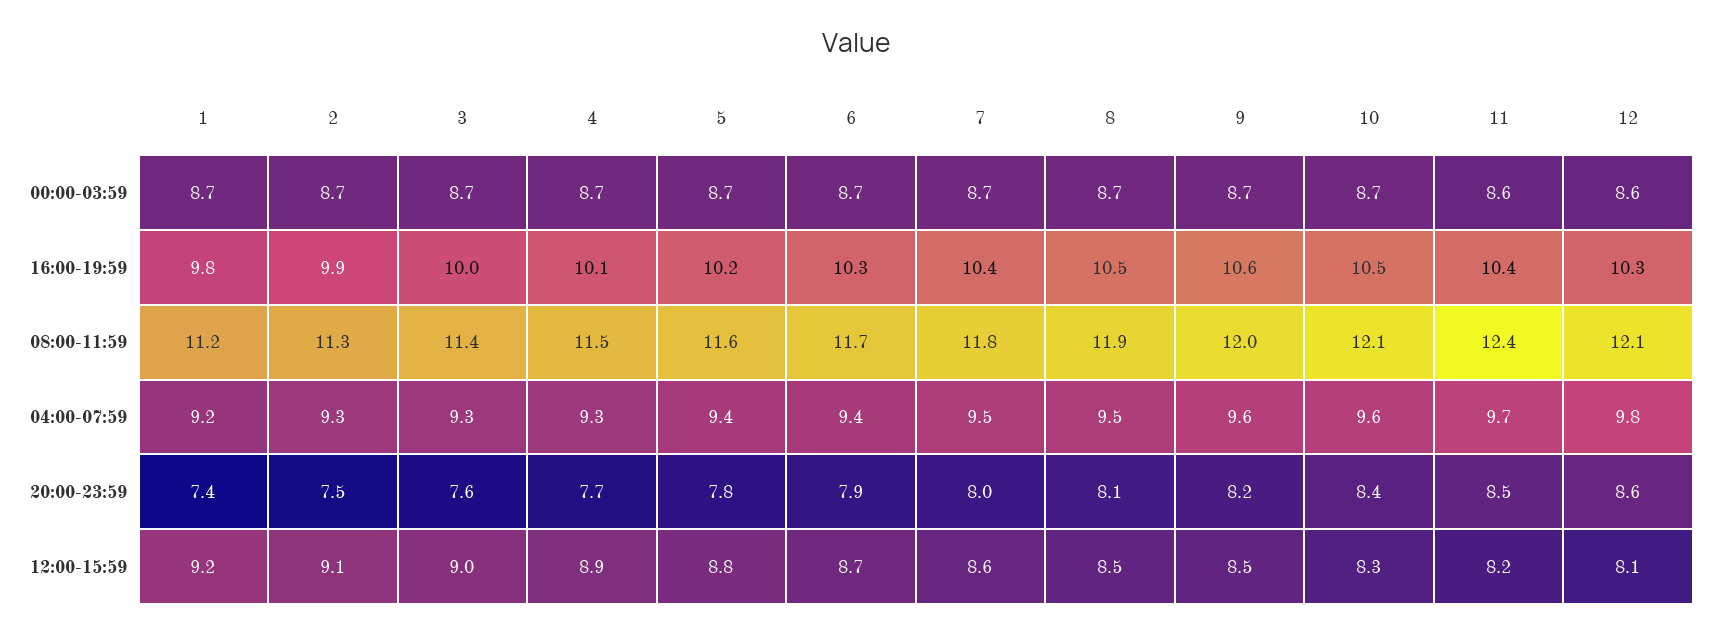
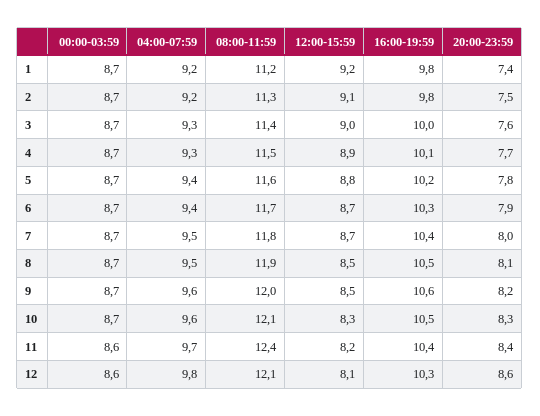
2, 16:00-19:59: 9.9 -> 9.8
2, 04:00-07:59: 9.3 -> 9.2
10, 20:00-23:59: 8.4 -> 8.3
11, 20:00-23:59: 8.5 -> 8.4
7, 12:00-15:59: 8.6 -> 8.7

